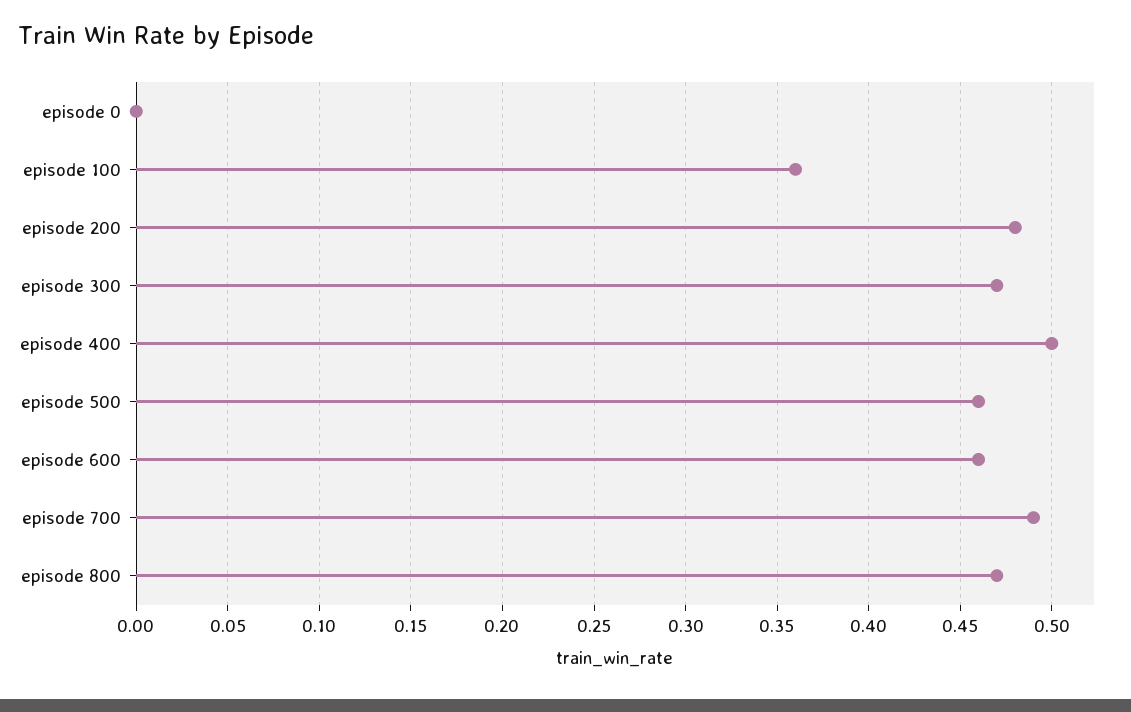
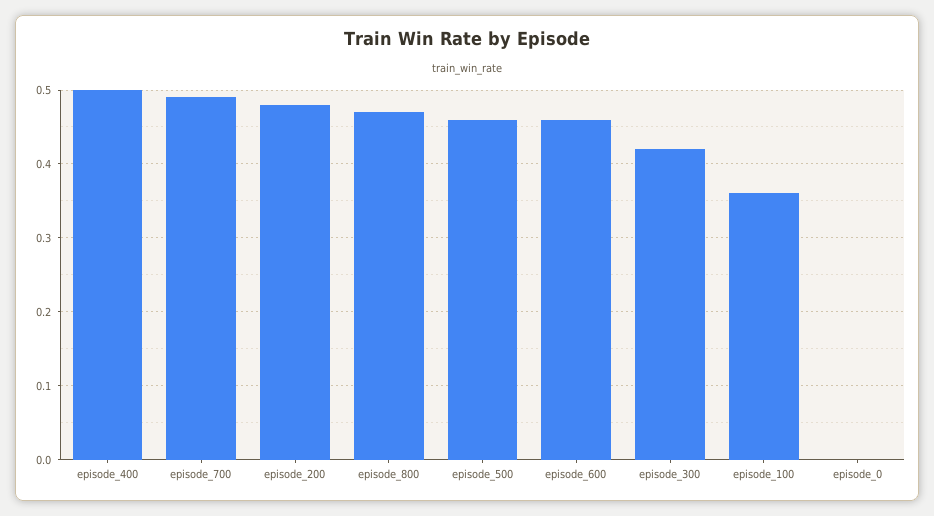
episode 300: 0.47 -> 0.42

